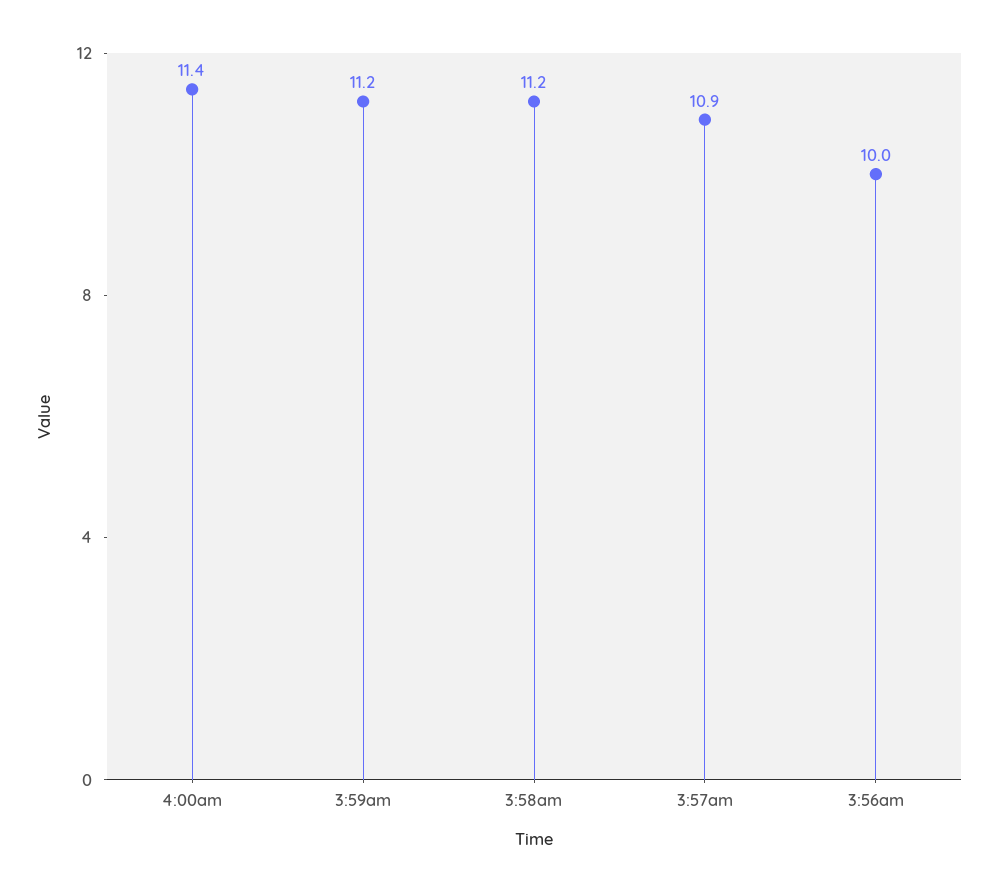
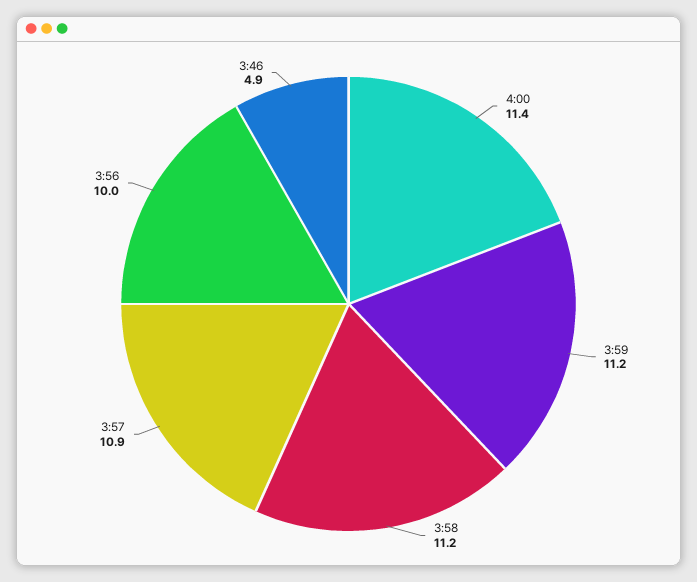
3:46: none -> 4.9

